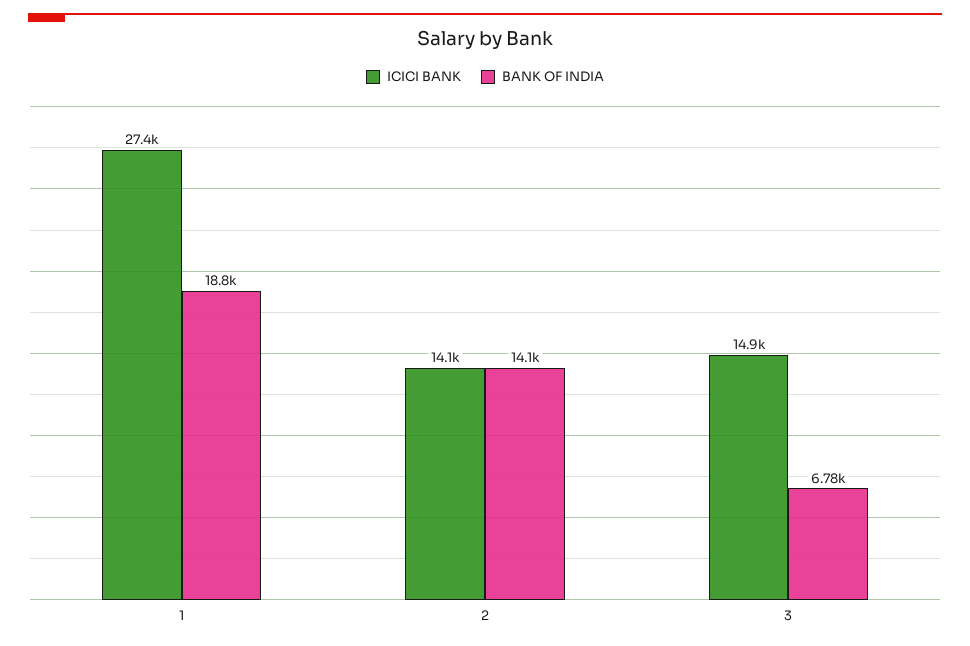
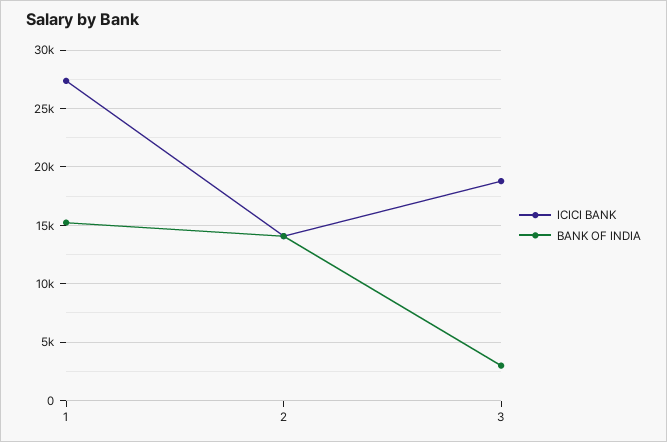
BANK OF INDIA, 1: 18800 -> 15000
ICICI BANK, 3: 14900 -> 19000
BANK OF INDIA, 3: 6780 -> 3000

